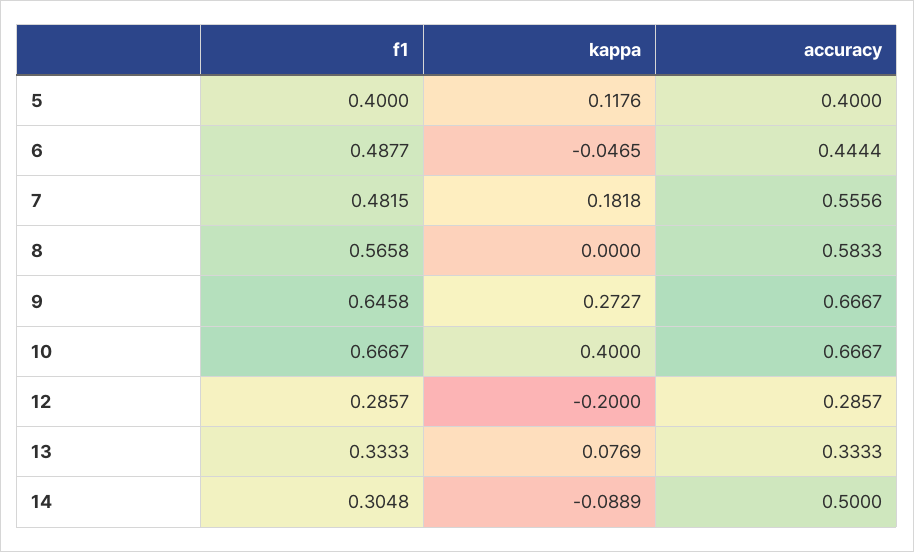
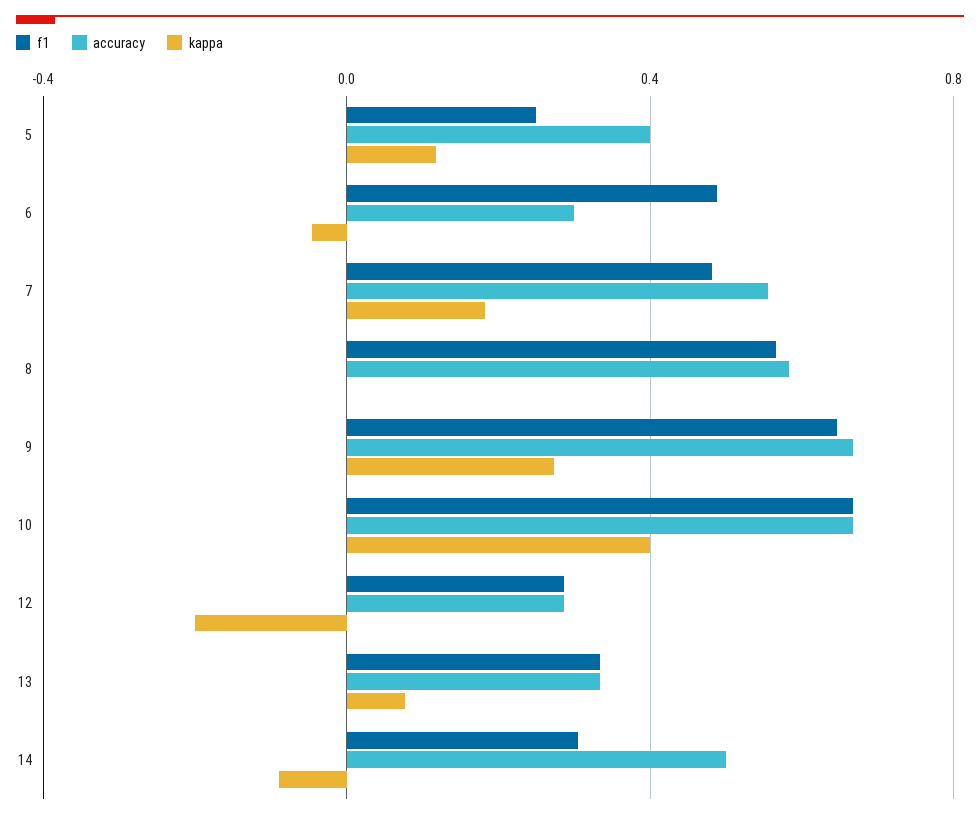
f1, 5: 0.4 -> 0.25
accuracy, 6: 0.4444 -> 0.3

